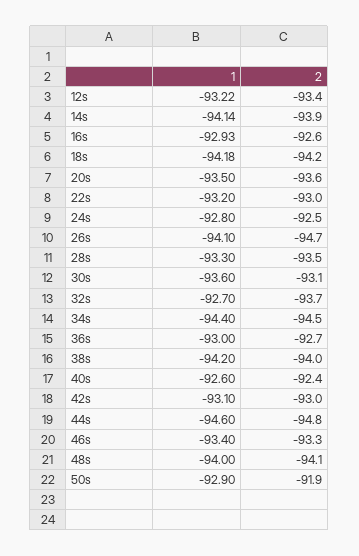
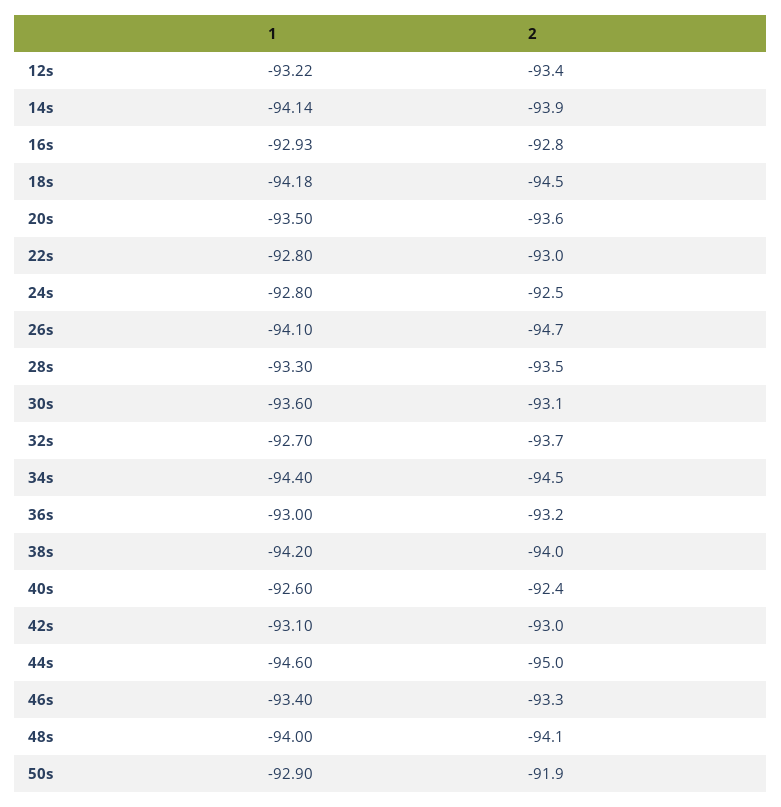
2, 16s: -92.6 -> -92.8
2, 18s: -94.2 -> -94.5
1, 22s: -93.2 -> -92.8
2, 36s: -92.7 -> -93.2
2, 44s: -94.8 -> -95

